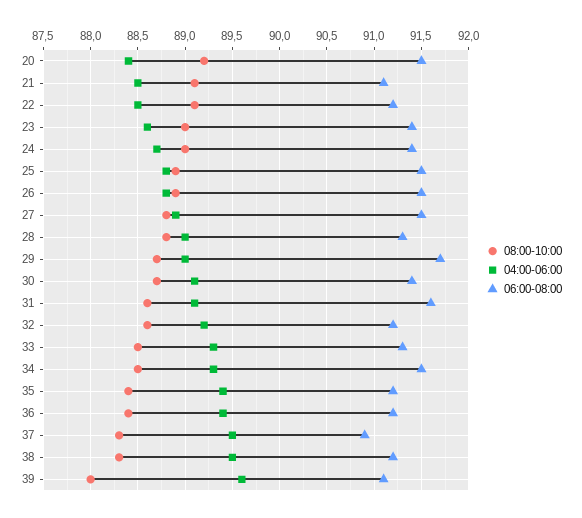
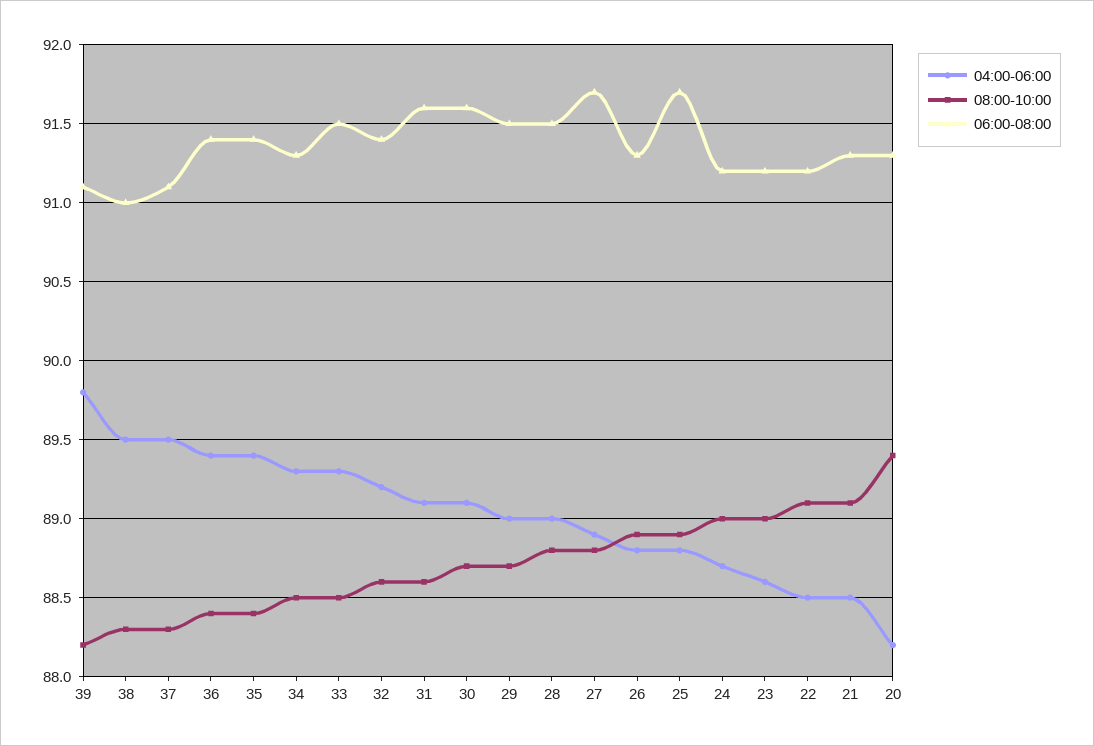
08:00-10:00, 20: 89.2 -> 89.4
04:00-06:00, 20: 88.4 -> 88.2
06:00-08:00, 20: 91.5 -> 91.3
06:00-08:00, 21: 91.1 -> 91.3
06:00-08:00, 23: 91.4 -> 91.2
06:00-08:00, 24: 91.4 -> 91.2
06:00-08:00, 25: 91.5 -> 91.7
06:00-08:00, 26: 91.5 -> 91.3
06:00-08:00, 27: 91.5 -> 91.7
06:00-08:00, 28: 91.3 -> 91.5
06:00-08:00, 29: 91.7 -> 91.5
06:00-08:00, 30: 91.4 -> 91.6
06:00-08:00, 32: 91.2 -> 91.4
06:00-08:00, 33: 91.3 -> 91.5
06:00-08:00, 34: 91.5 -> 91.3
06:00-08:00, 35: 91.2 -> 91.4
06:00-08:00, 36: 91.2 -> 91.4
06:00-08:00, 37: 90.9 -> 91.1
06:00-08:00, 38: 91.2 -> 91
08:00-10:00, 39: 88 -> 88.2
04:00-06:00, 39: 89.6 -> 89.8

